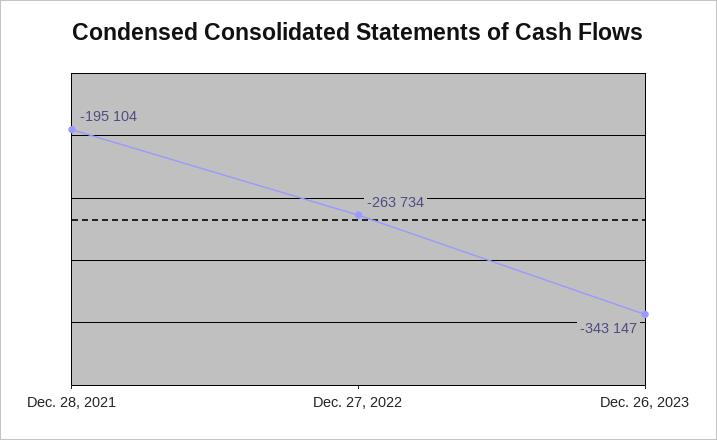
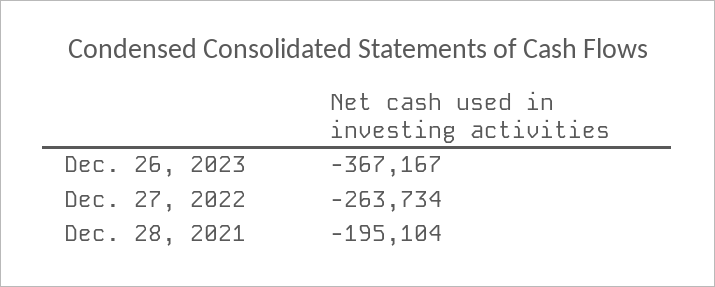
Dec. 26, 2023: -343147 -> -367167

